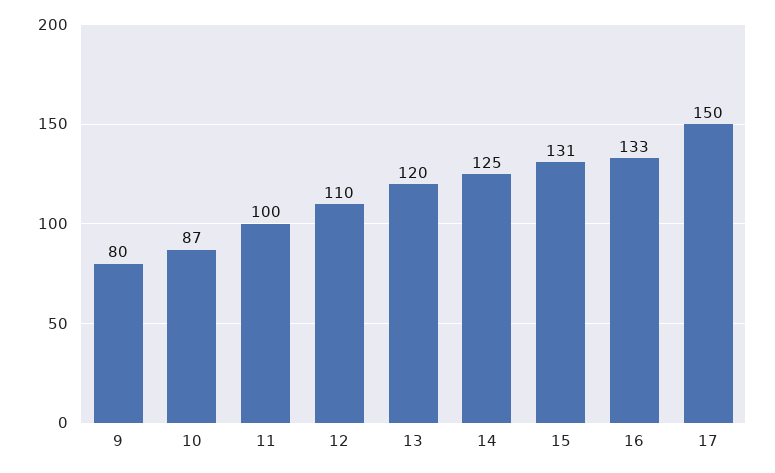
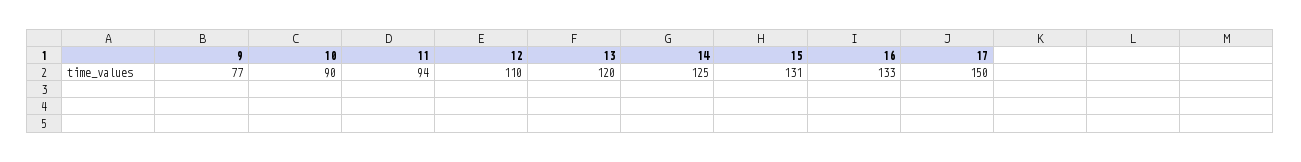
9: 80 -> 77
10: 87 -> 90
11: 100 -> 94

